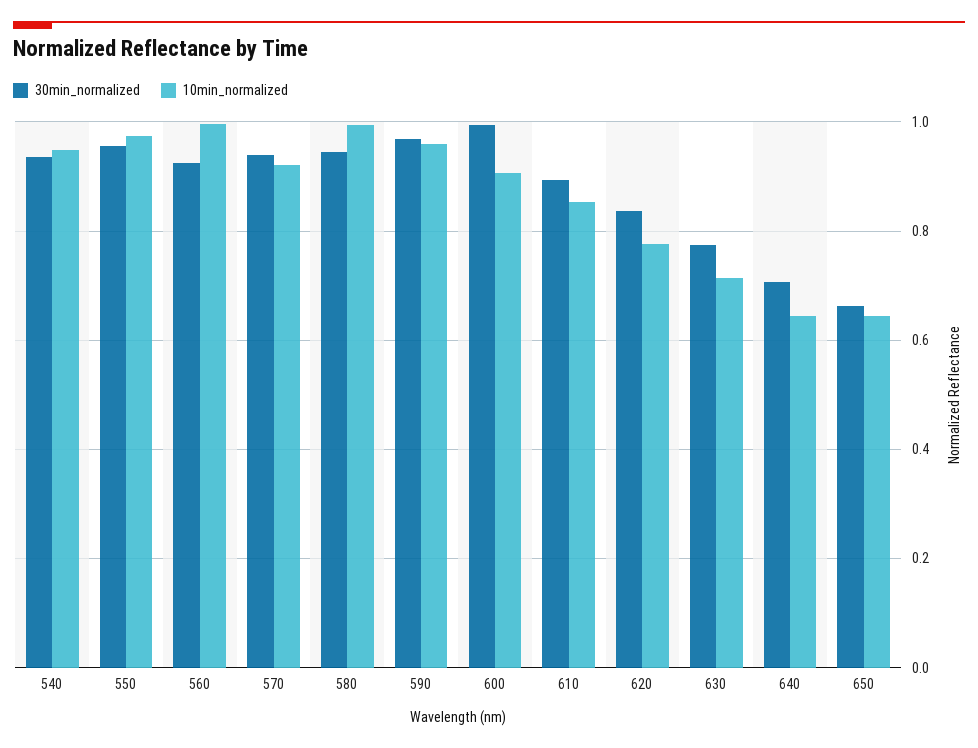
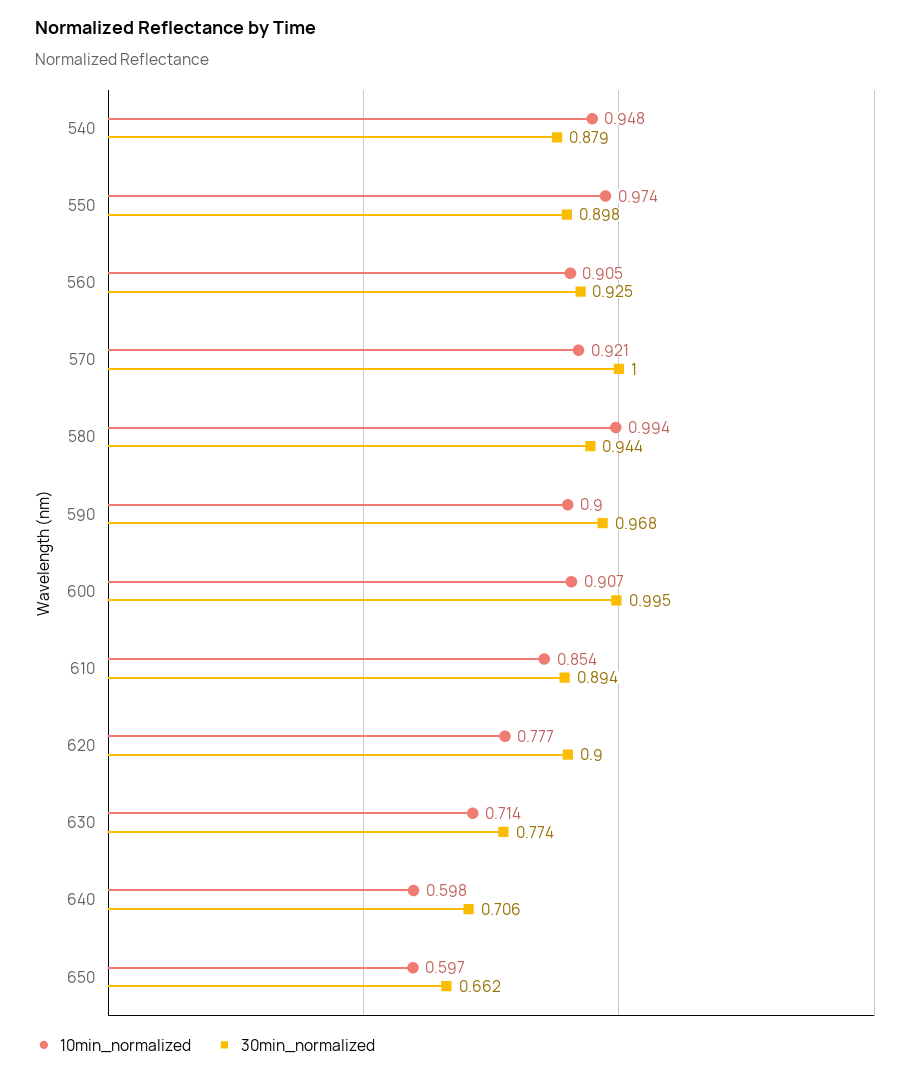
30min_normalized, 540: 0.94 -> 0.879
30min_normalized, 550: 0.96 -> 0.898
10min_normalized, 560: 1 -> 0.905
30min_normalized, 570: 0.94 -> 1
10min_normalized, 590: 0.96 -> 0.9
30min_normalized, 620: 0.84 -> 0.9
10min_normalized, 640: 0.64 -> 0.598
10min_normalized, 650: 0.64 -> 0.597

